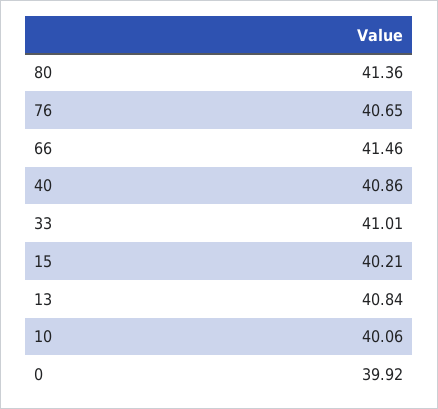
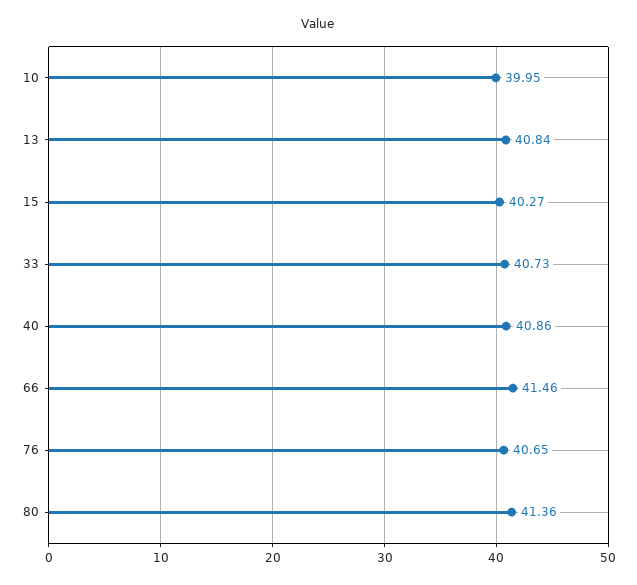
33: 41.01 -> 40.73
15: 40.21 -> 40.27
10: 40.06 -> 39.95
0: 39.92 -> none

